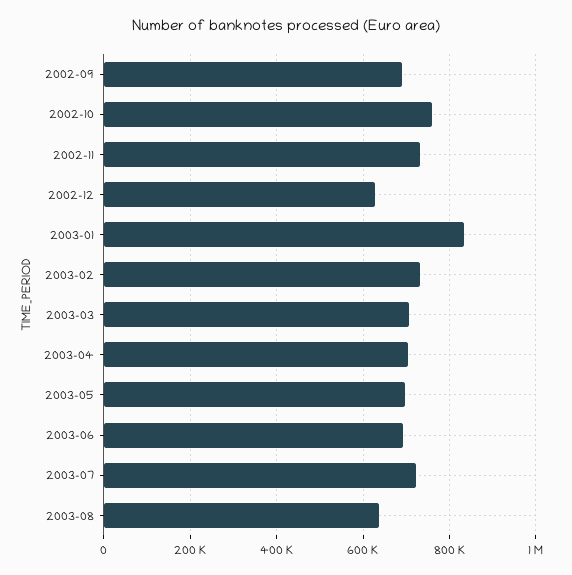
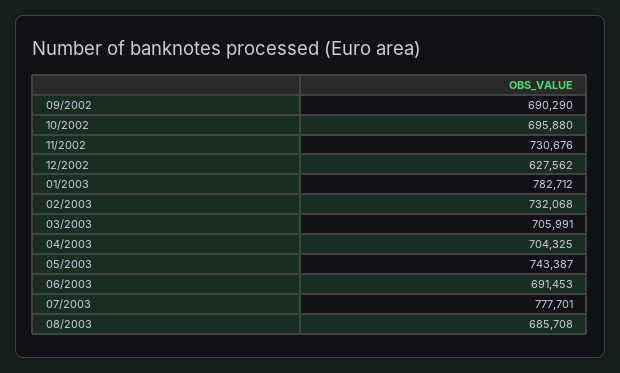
2002-10: 760000 -> 695880
2003-01: 840000 -> 782712
2003-05: 700000 -> 743387
2003-07: 720000 -> 777701
2003-08: 640000 -> 685708

